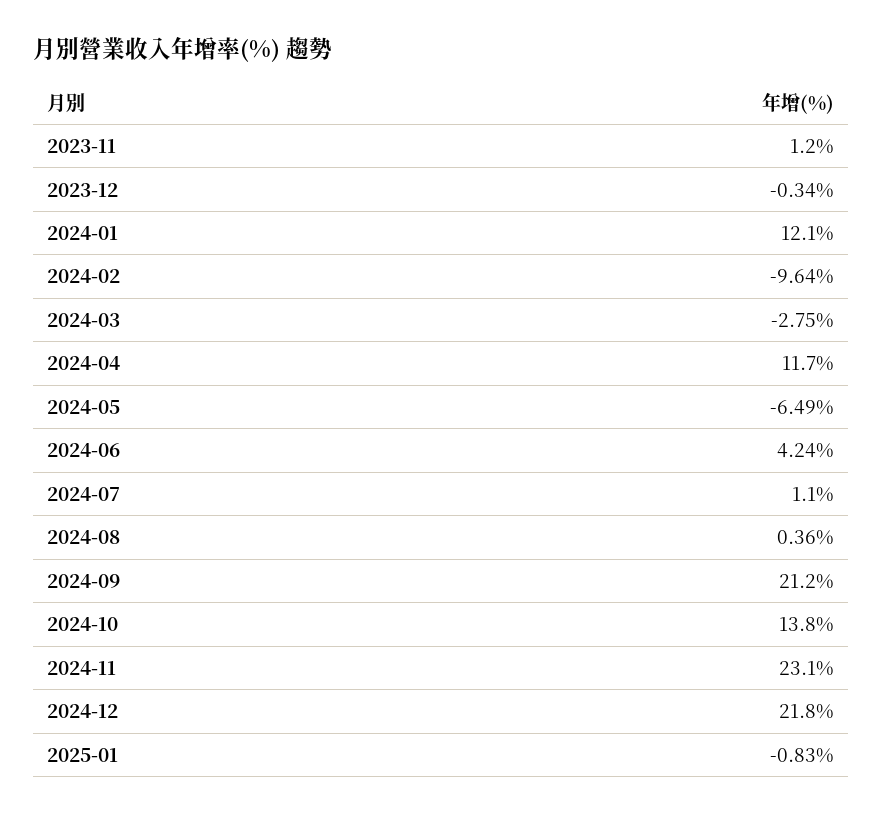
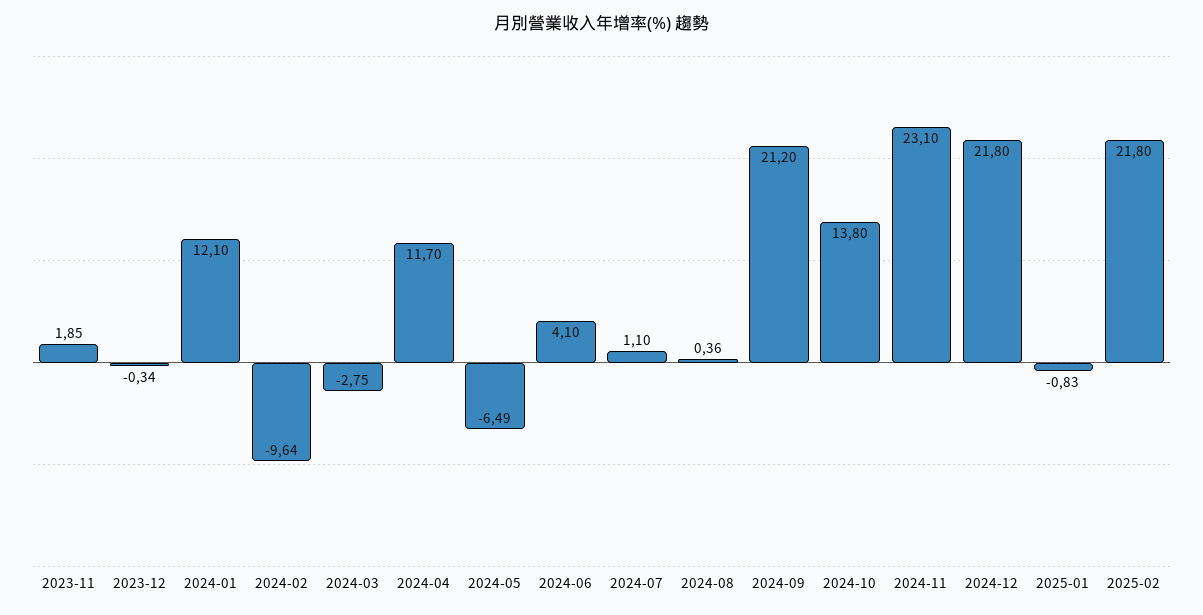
2023-11: 1.2 -> 1.85
2024-06: 4.24 -> 4.1
2025-02: none -> 21.8

